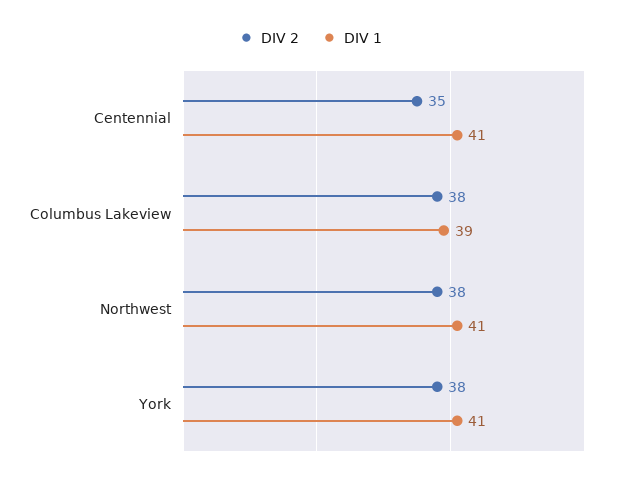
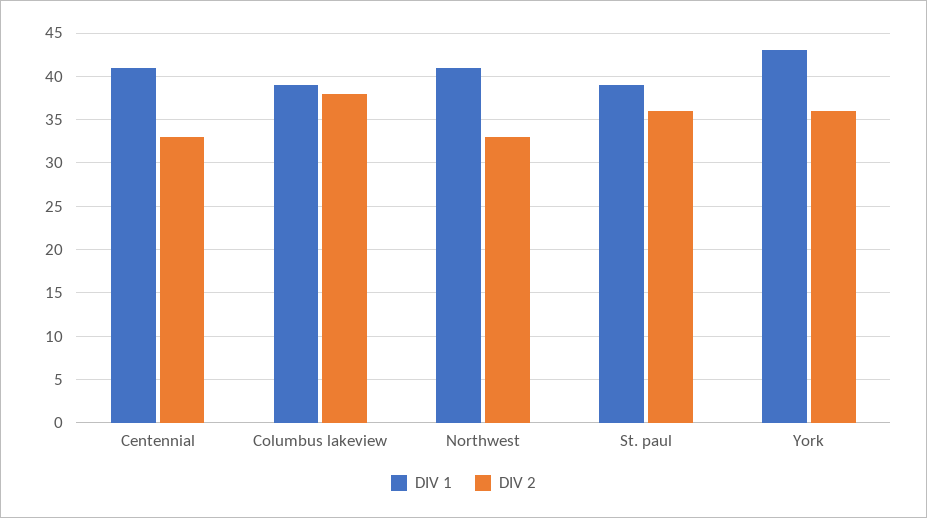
DIV 2, Centennial: 35 -> 33
DIV 2, Northwest: 38 -> 33
DIV 2, York: 38 -> 36
DIV 1, York: 41 -> 43
DIV 1, St. paul: none -> 39
DIV 2, St. paul: none -> 36

